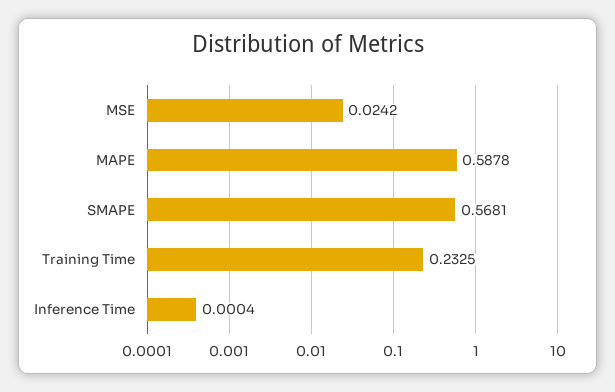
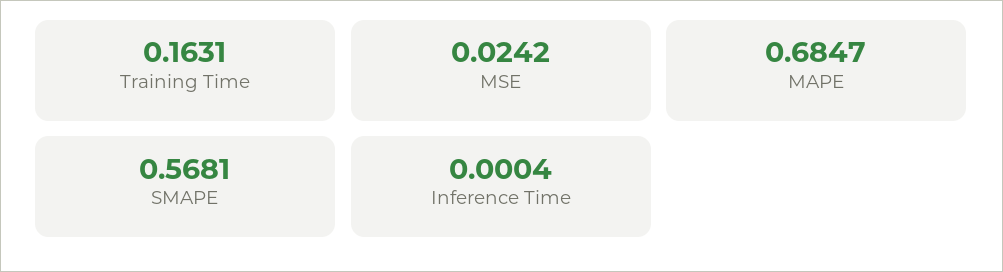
MAPE: 0.5878 -> 0.6847
Training Time: 0.2325 -> 0.1631

